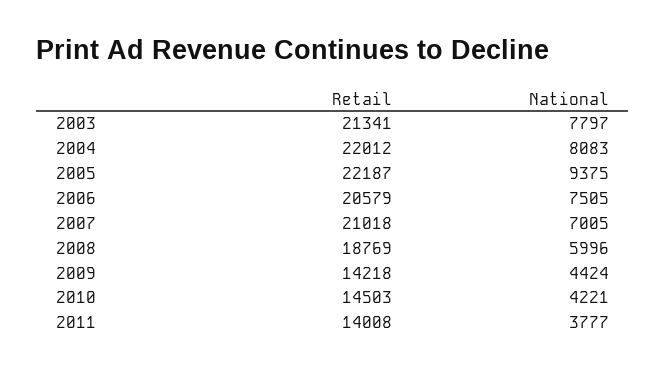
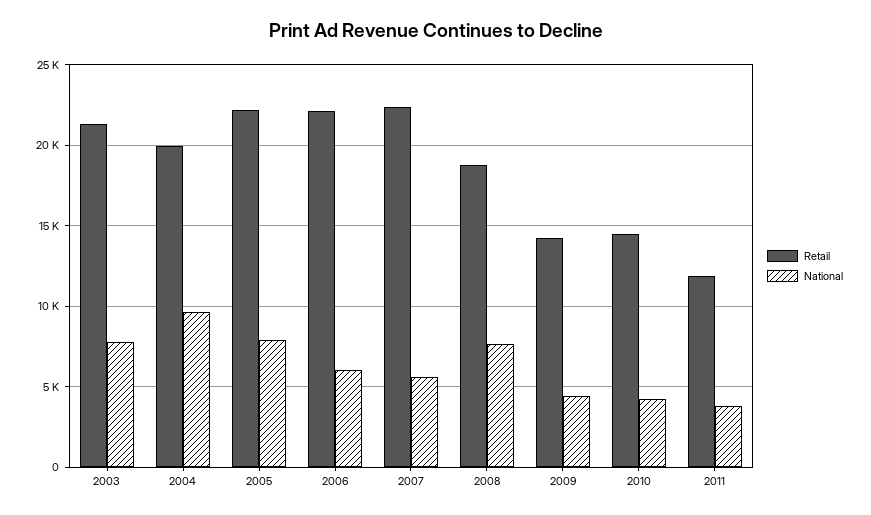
Retail, 2004: 22012 -> 20000
National, 2004: 8083 -> 9500
National, 2005: 9375 -> 8000
Retail, 2006: 20579 -> 22000
National, 2006: 7505 -> 6000
Retail, 2007: 21018 -> 22500
National, 2007: 7005 -> 5500
National, 2008: 5996 -> 7500
Retail, 2011: 14008 -> 12000

